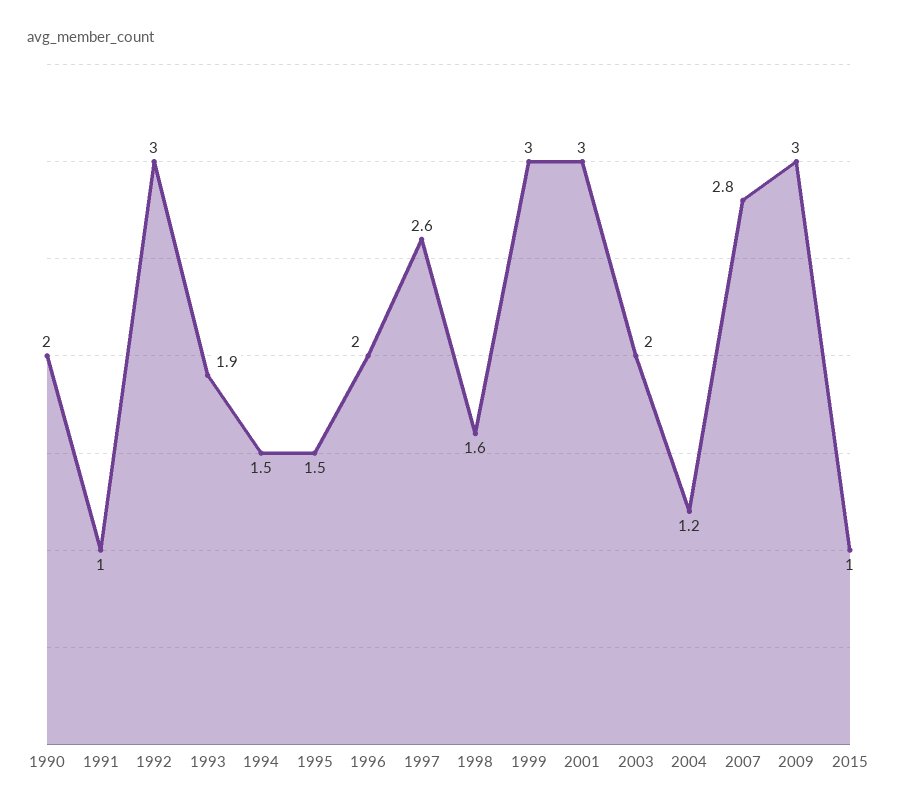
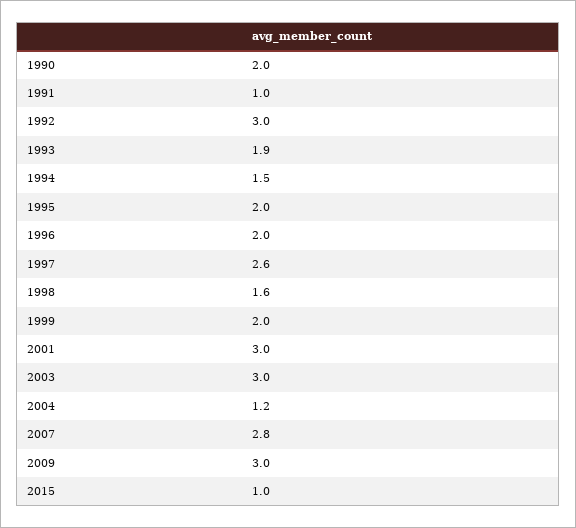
1995: 1.5 -> 2
1999: 3 -> 2
2003: 2 -> 3

